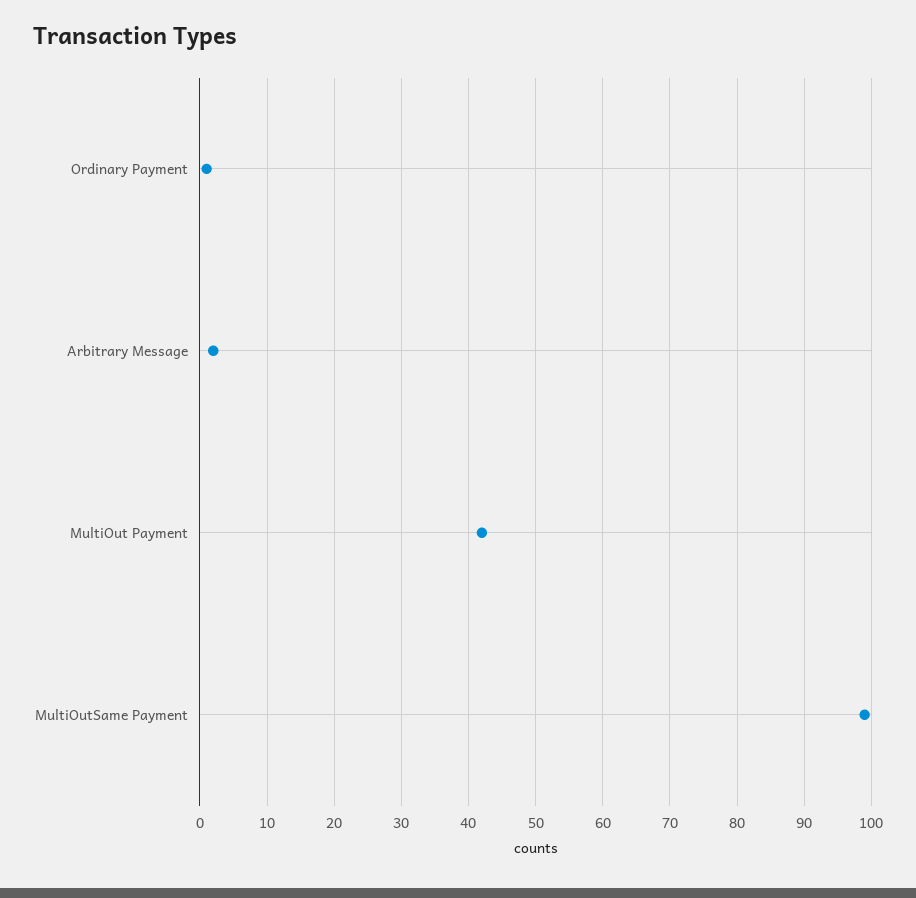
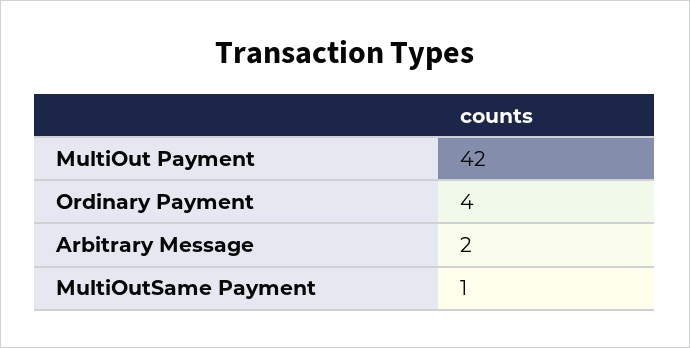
Ordinary Payment: 1 -> 4
MultiOutSame Payment: 99 -> 1

